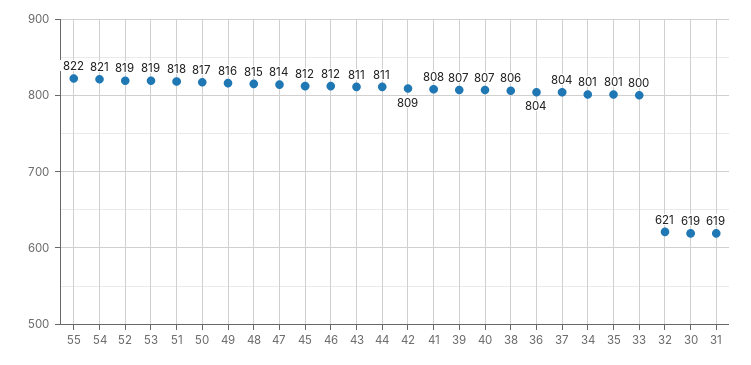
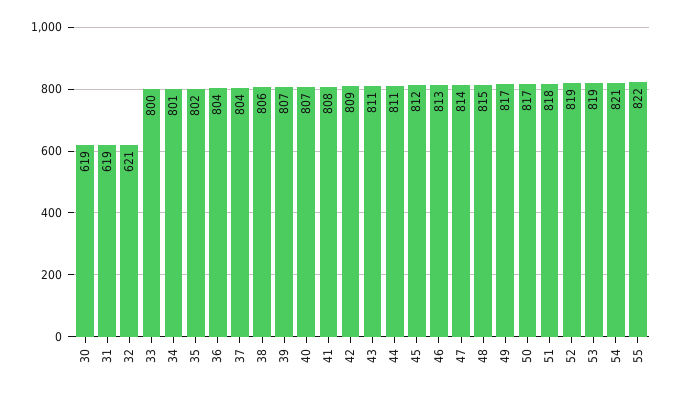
49: 816 -> 817
46: 812 -> 813
35: 801 -> 802

